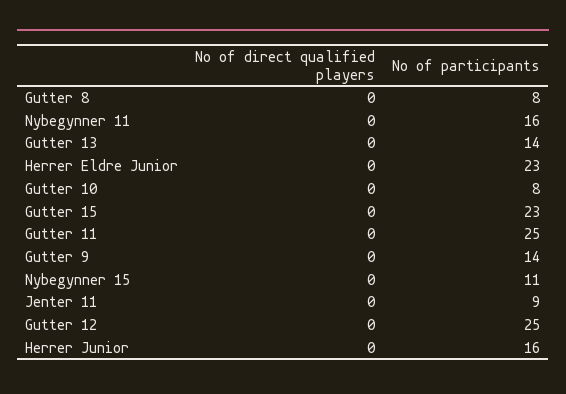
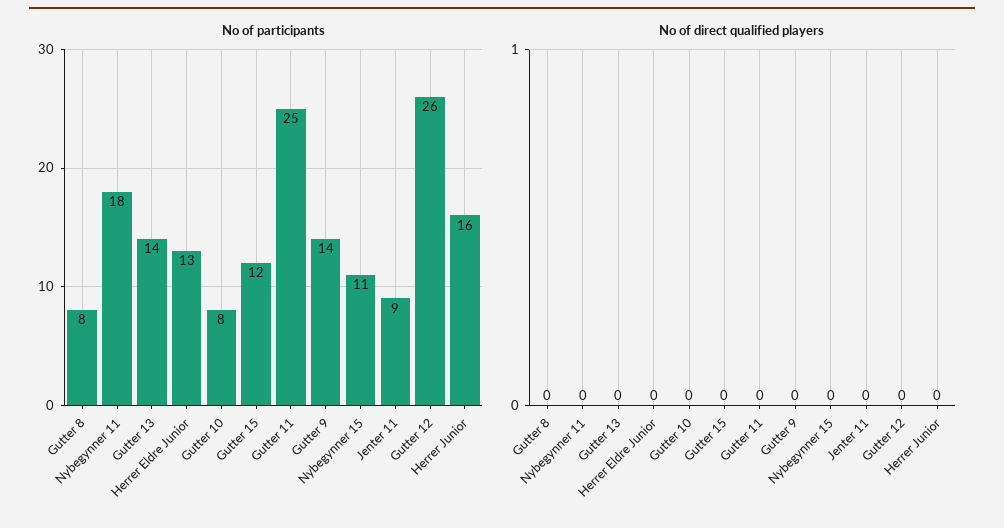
No of participants, Nybegynner 11: 16 -> 18
No of participants, Herrer Eldre Junior: 23 -> 13
No of participants, Gutter 15: 23 -> 12
No of participants, Gutter 12: 25 -> 26

